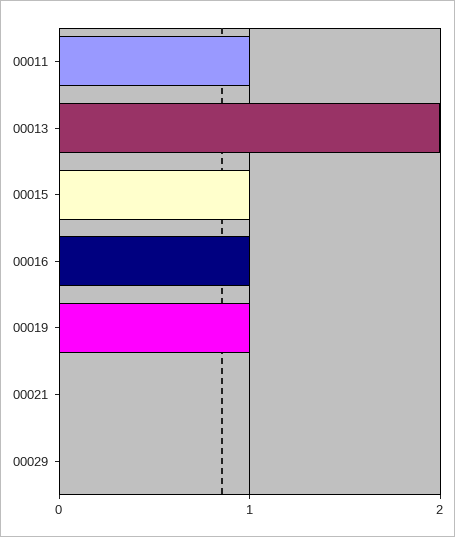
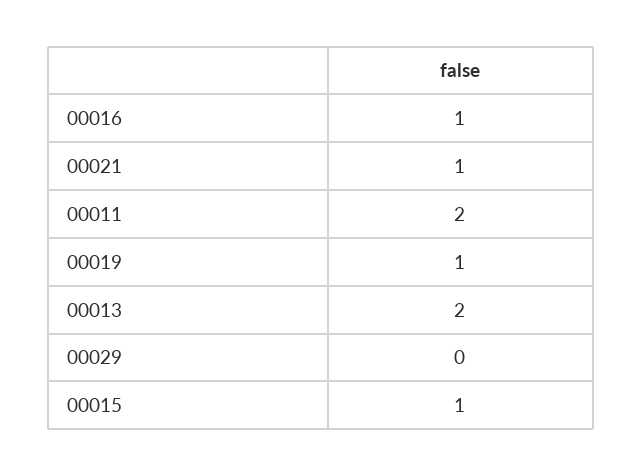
00011: 1 -> 2
00021: 0 -> 1

